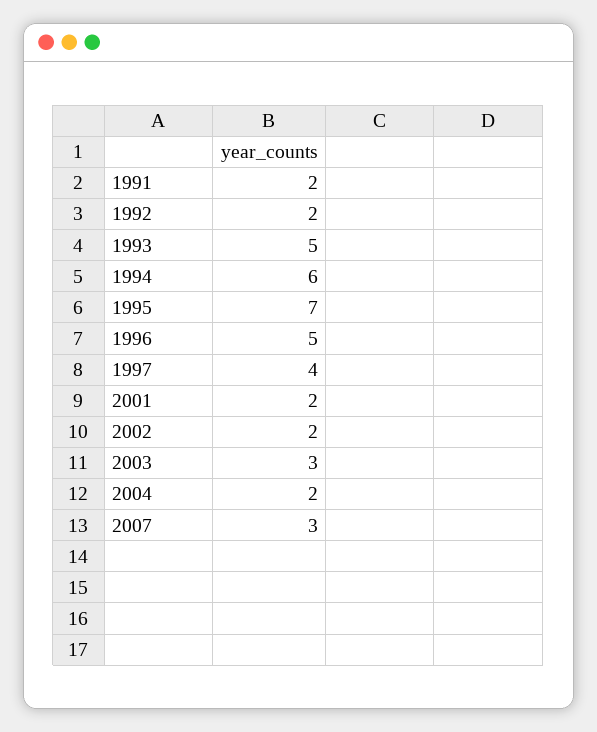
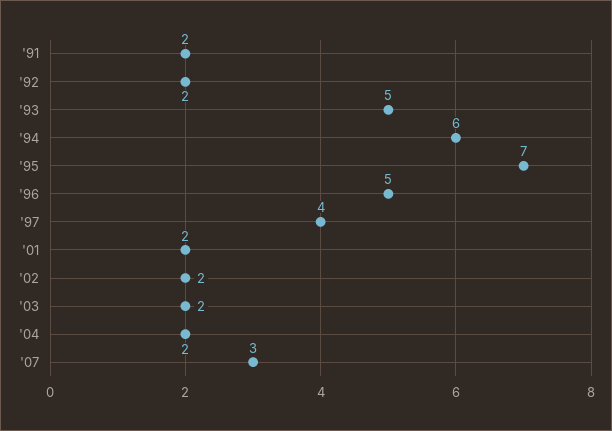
2003: 3 -> 2

